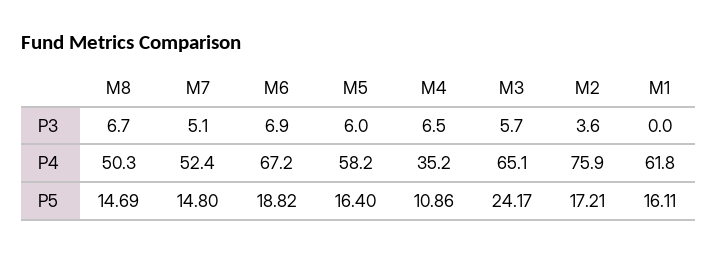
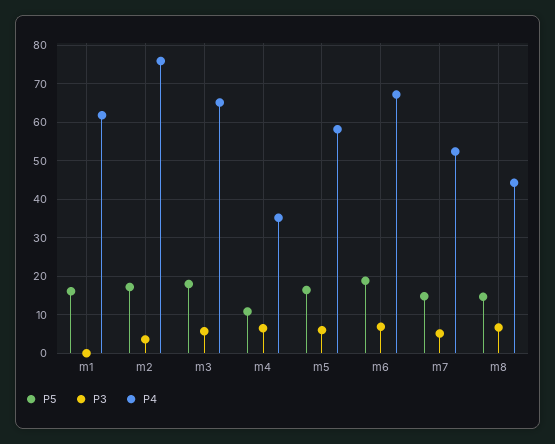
P4, M8: 50.3 -> 44
P5, M3: 24.17 -> 18

